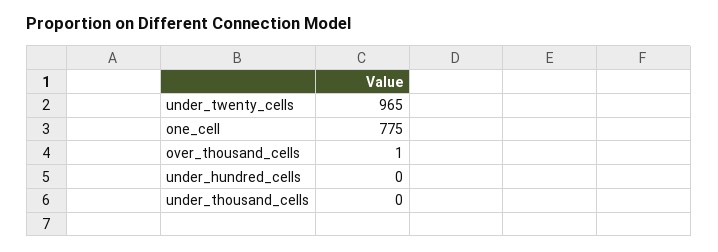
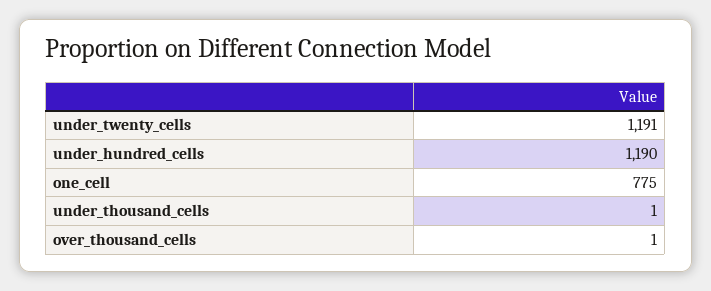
under_twenty_cells: 965 -> 1191
under_hundred_cells: 0 -> 1190
under_thousand_cells: 0 -> 1

